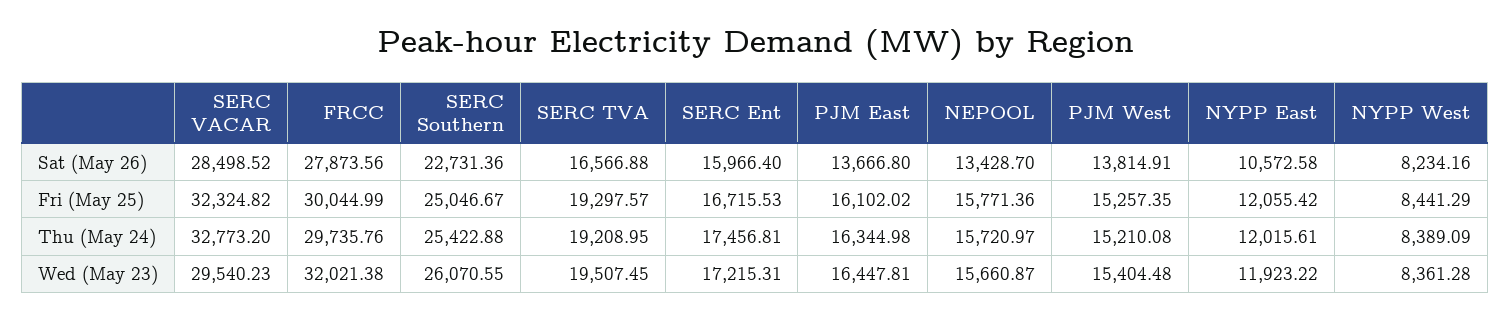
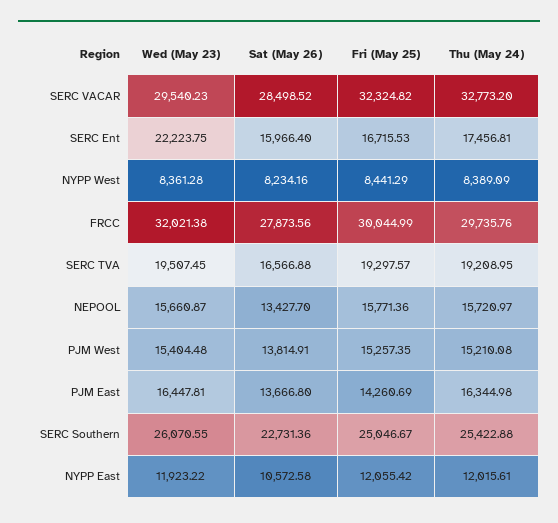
NEPOOL, Sat (May 26): 13428.7 -> 13427.7
PJM East, Fri (May 25): 16102.02 -> 14260.69
SERC Ent, Wed (May 23): 17215.31 -> 22223.75

